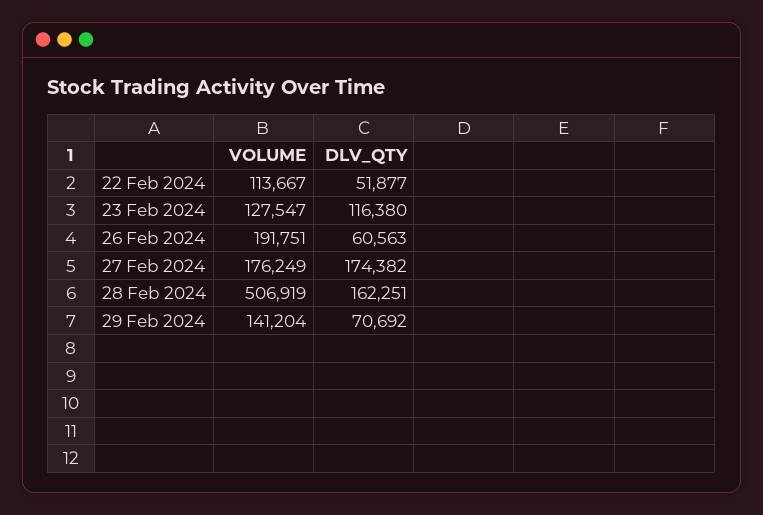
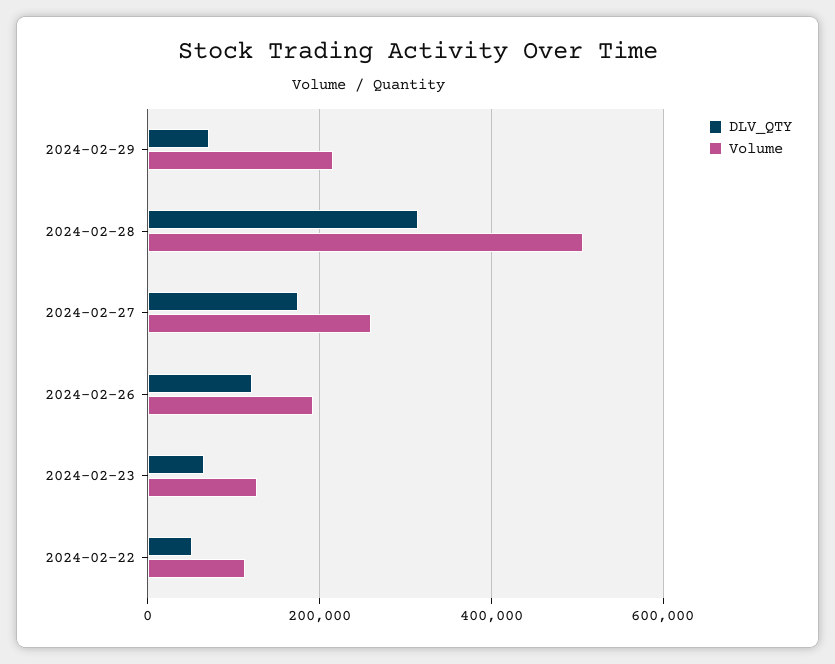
DLV_QTY, 23 Feb 2024: 116380 -> 60000
DLV_QTY, 26 Feb 2024: 60563 -> 120000
VOLUME, 27 Feb 2024: 176249 -> 260000
DLV_QTY, 28 Feb 2024: 162251 -> 320000
VOLUME, 29 Feb 2024: 141204 -> 220000

